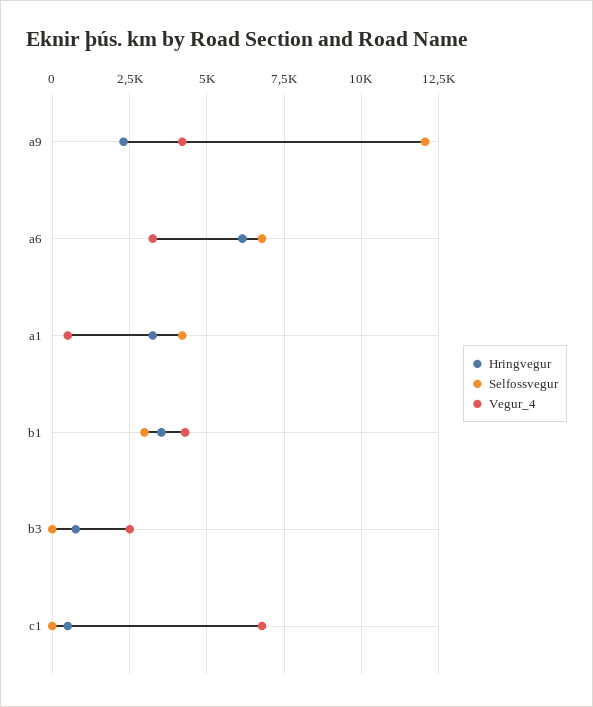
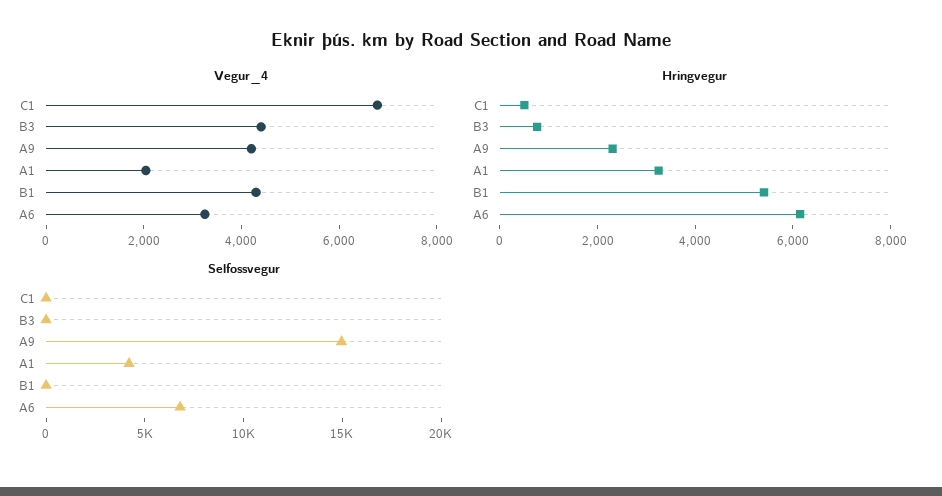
Selfossvegur, a9: 12000 -> 15000
Vegur_4, a1: 500 -> 2000
Hringvegur, b1: 3500 -> 5500
Selfossvegur, b1: 3000 -> 0
Vegur_4, b3: 2500 -> 4500

